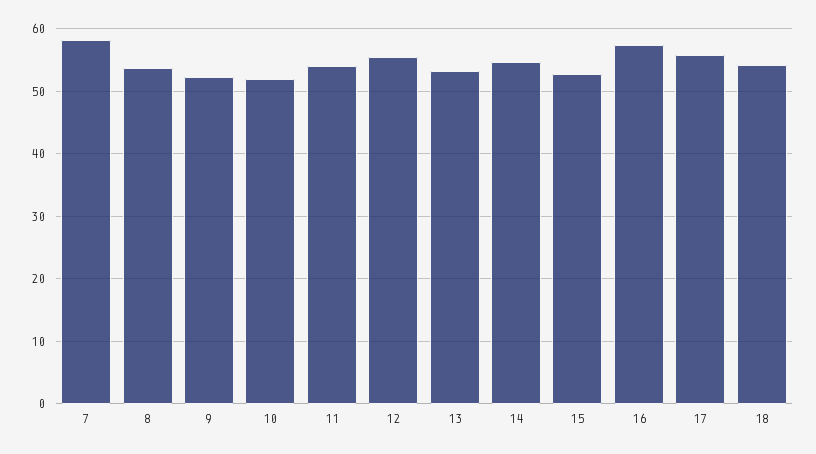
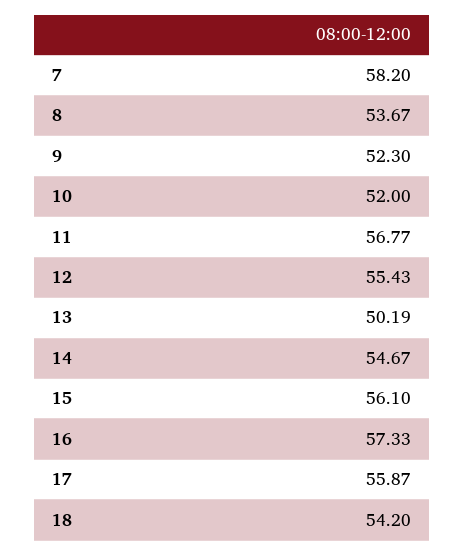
11: 54 -> 56.77
13: 53 -> 50.19
15: 53 -> 56.1

